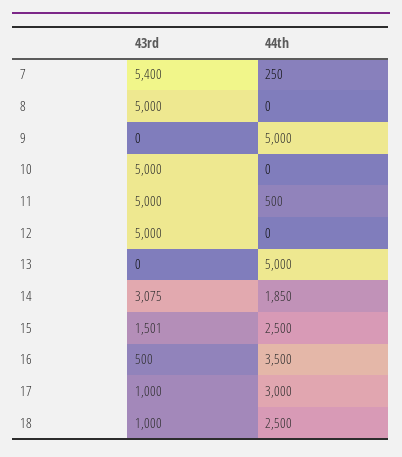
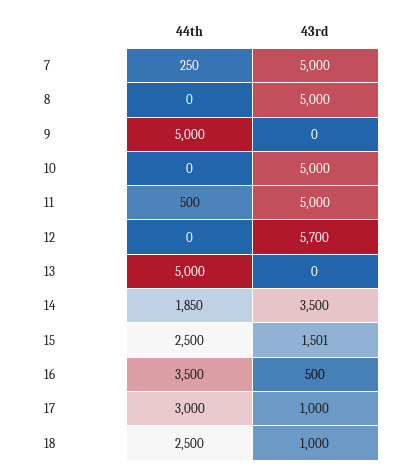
43rd, 7: 5400 -> 5000
43rd, 12: 5000 -> 5700
43rd, 14: 3075 -> 3500

